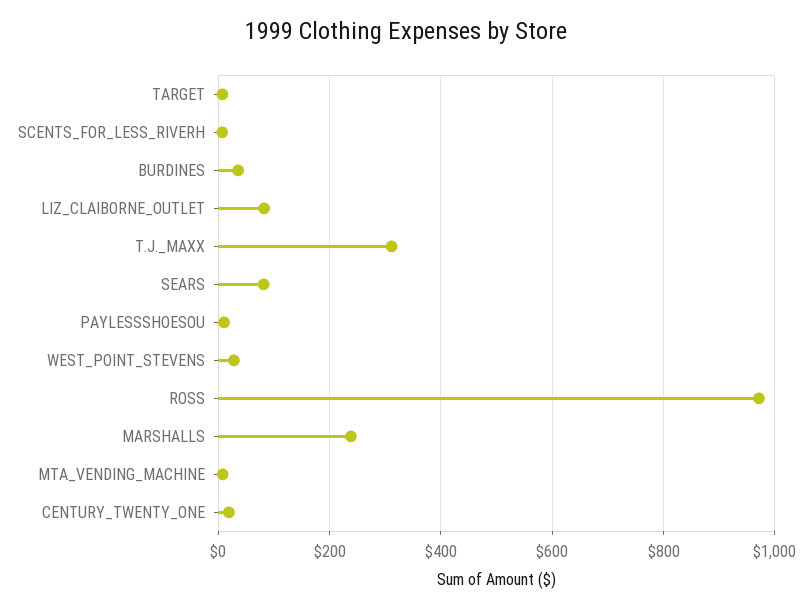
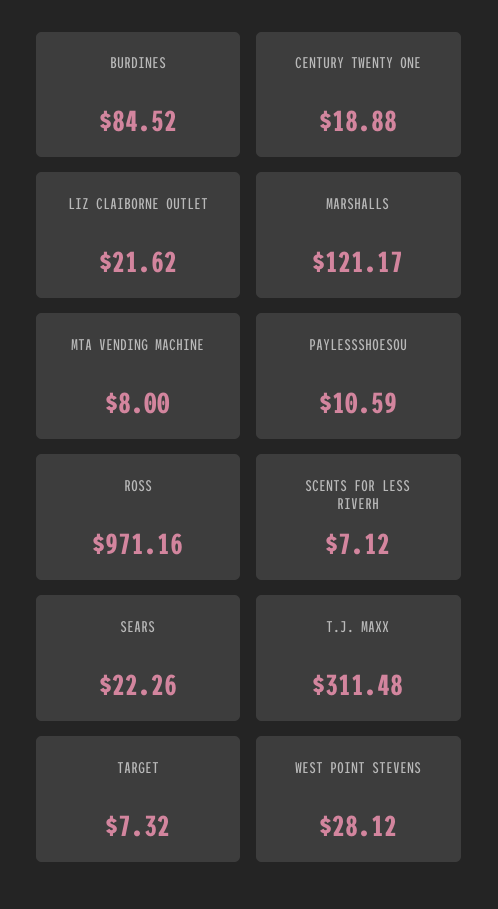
BURDINES: 40 -> 84.52
LIZ_CLAIBORNE_OUTLET: 80 -> 21.62
SEARS: 80 -> 22.26
MARSHALLS: 240 -> 121.17

